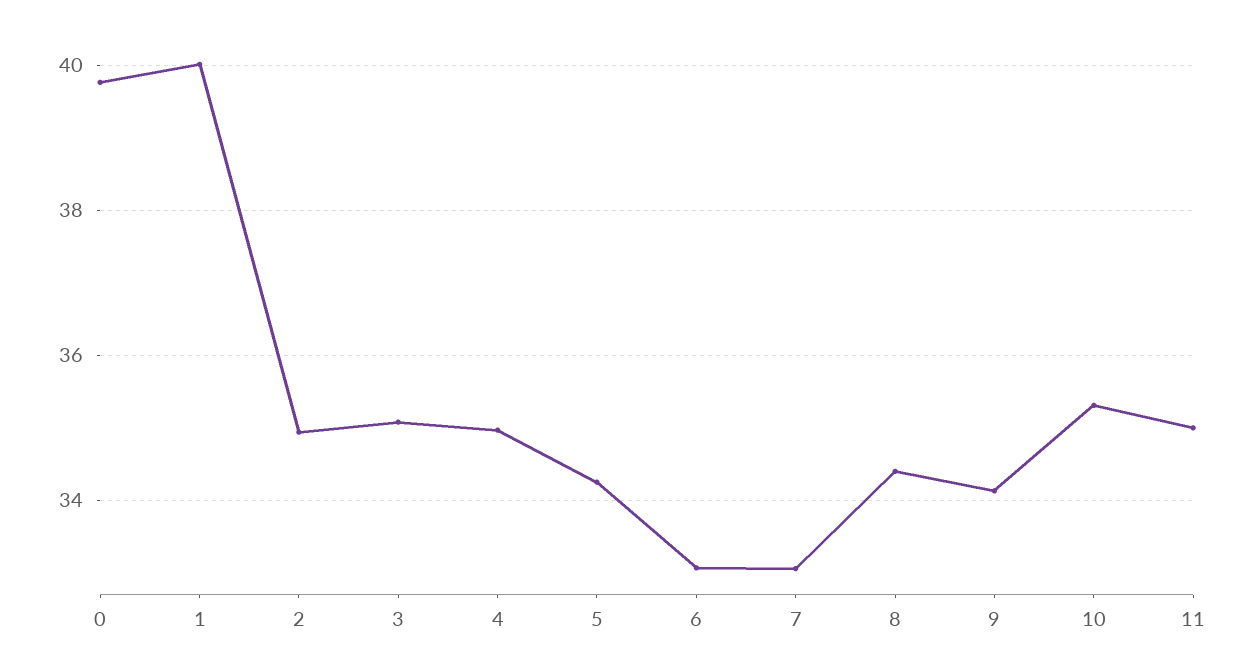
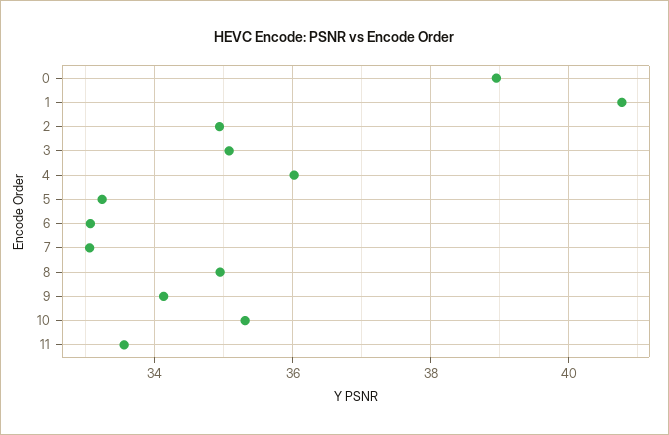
0: 39.8 -> 39
1: 40 -> 40.8
4: 35 -> 36
5: 34.2 -> 33.2
8: 34.4 -> 35
11: 35 -> 33.6

